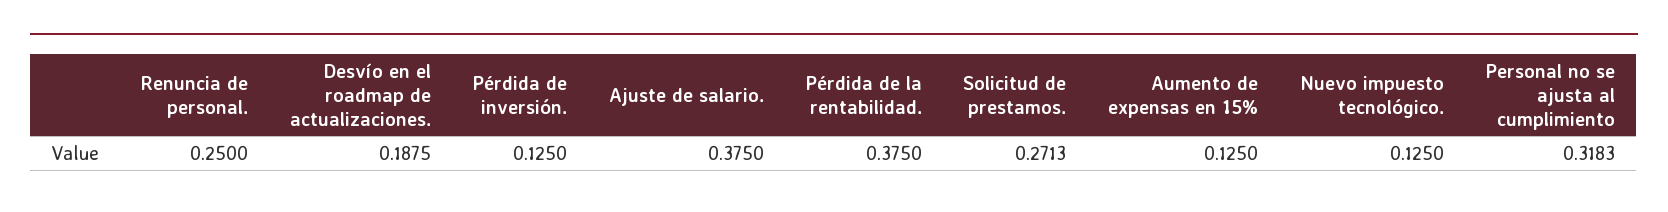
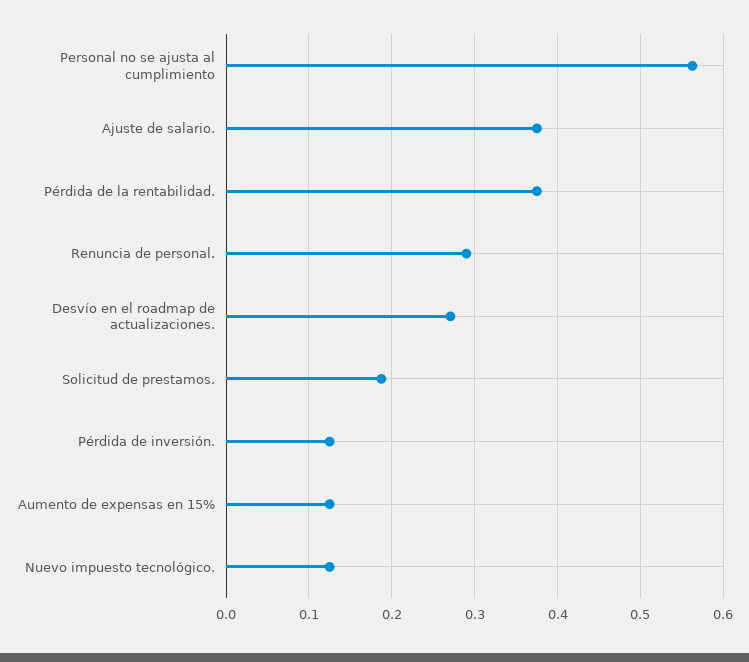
Renuncia de personal.: 0.25 -> 0.29
Desvío en el roadmap de actualizaciones.: 0.1875 -> 0.27
Solicitud de prestamos.: 0.2713 -> 0.19
Personal no se ajusta al cumplimiento: 0.3183 -> 0.56

